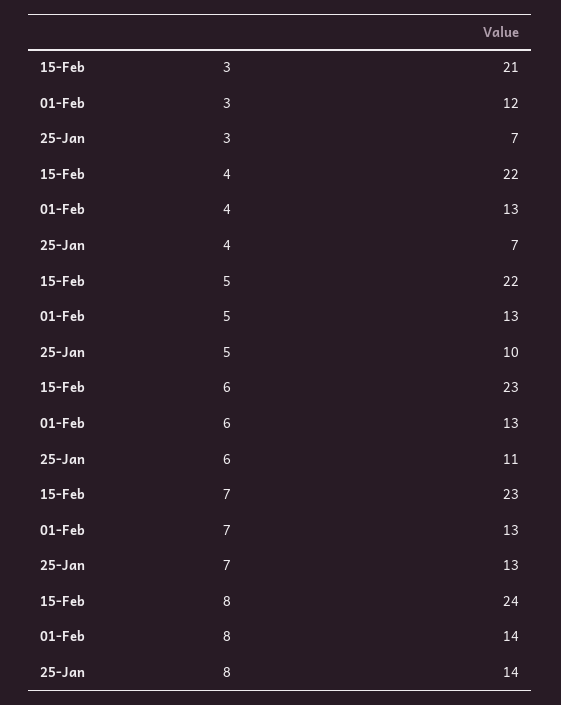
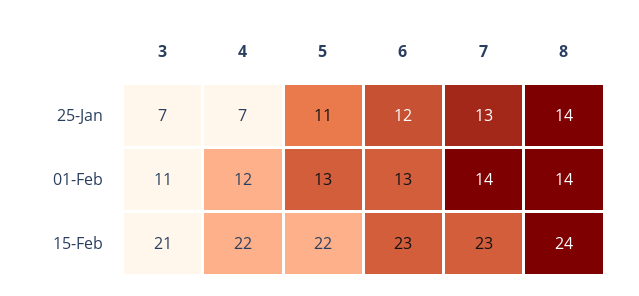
01-Feb, 3: 12 -> 11
01-Feb, 4: 13 -> 12
25-Jan, 5: 10 -> 11
25-Jan, 6: 11 -> 12
01-Feb, 7: 13 -> 14

